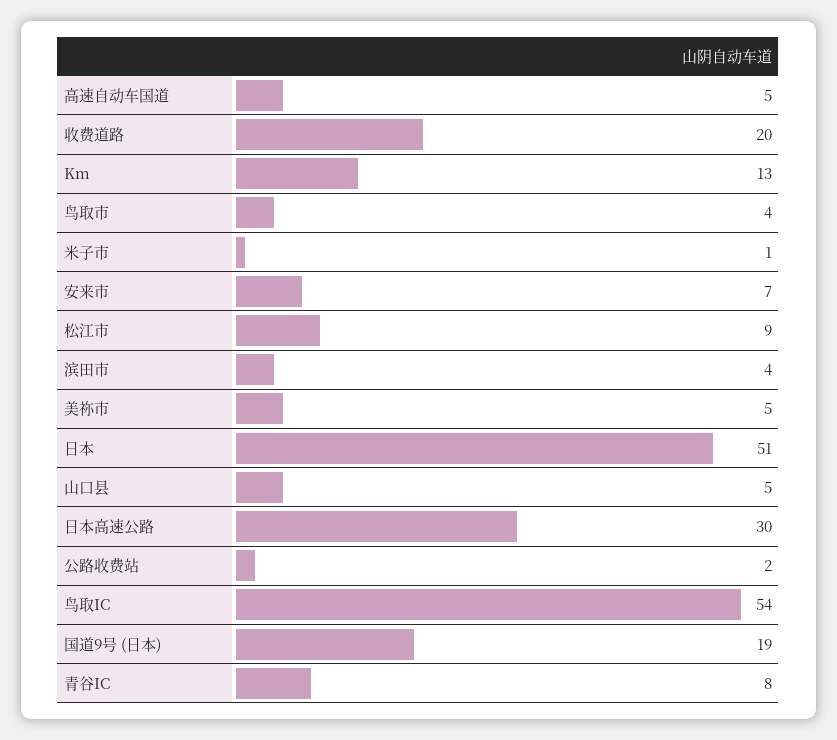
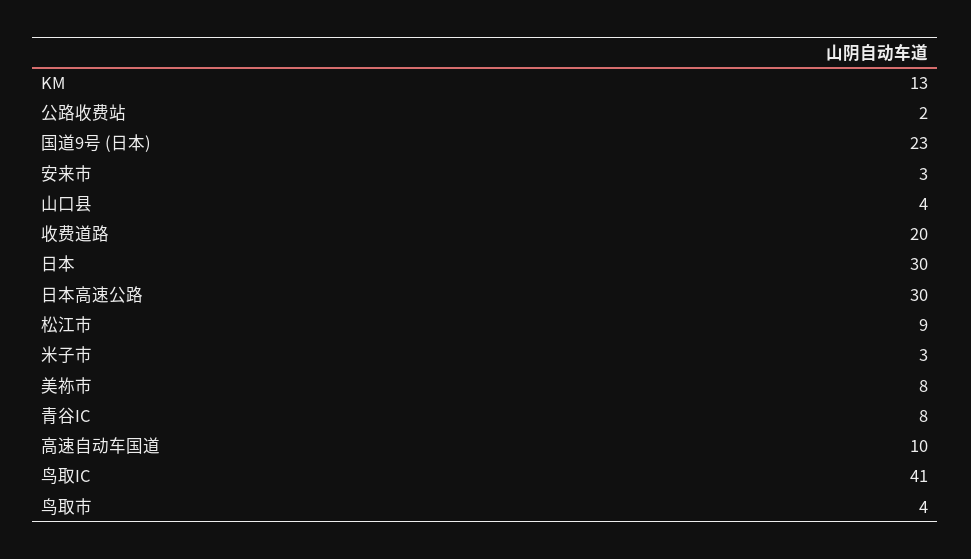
高速自动车国道: 5 -> 10
米子市: 1 -> 3
安来市: 7 -> 3
滨田市: 4 -> none
美祢市: 5 -> 8
日本: 51 -> 30
山口县: 5 -> 4
鸟取IC: 54 -> 41
国道9号 (日本): 19 -> 23

